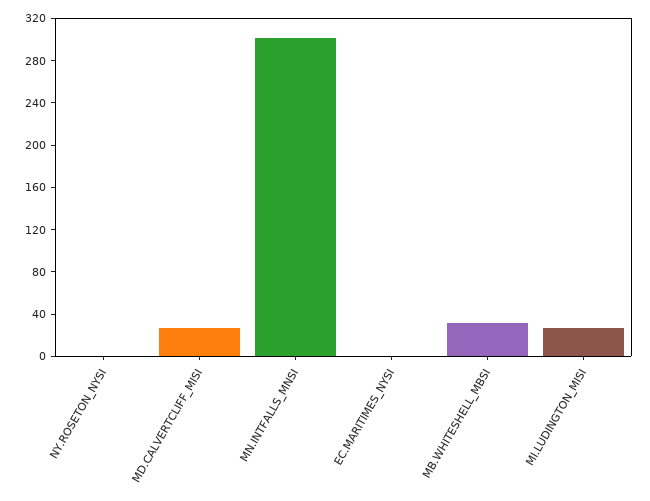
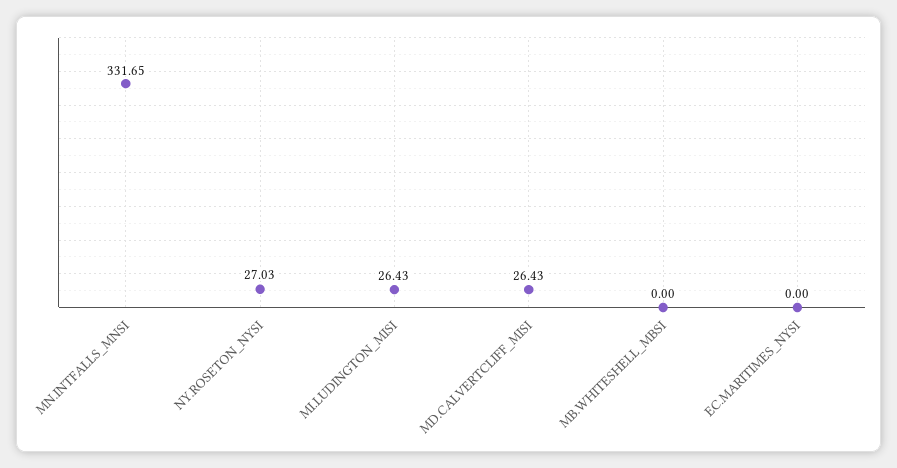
NY.ROSETON_NYSI: 0 -> 27.03
MN.INTFALLS_MNSI: 300 -> 331.65
MB.WHITESHELL_MBSI: 30 -> 0

